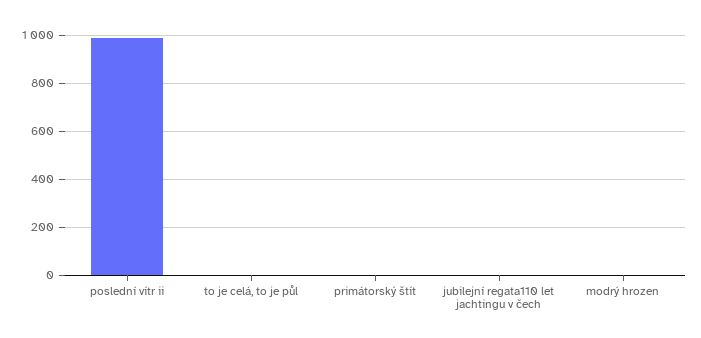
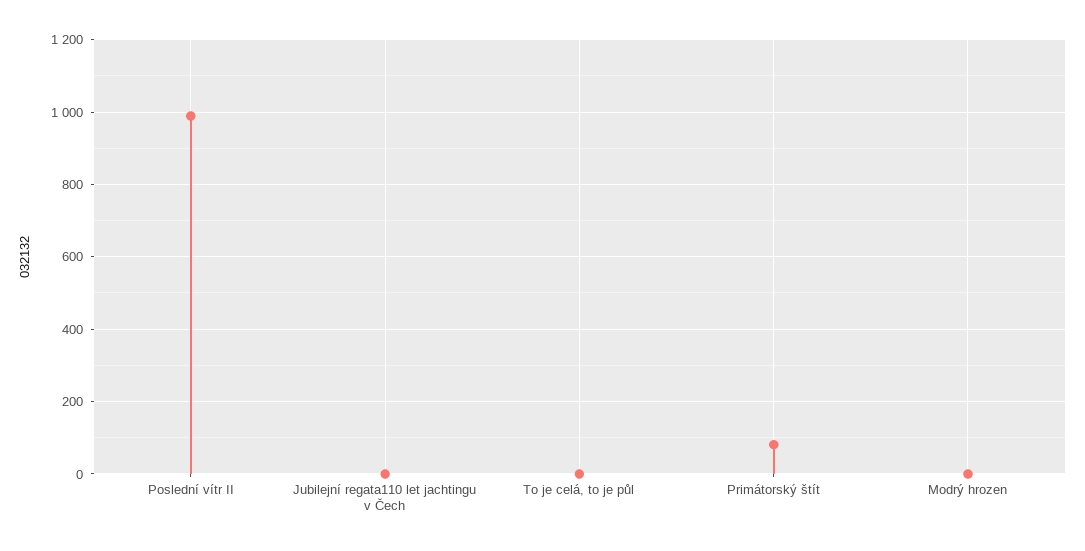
primátorský štít: 0 -> 80

